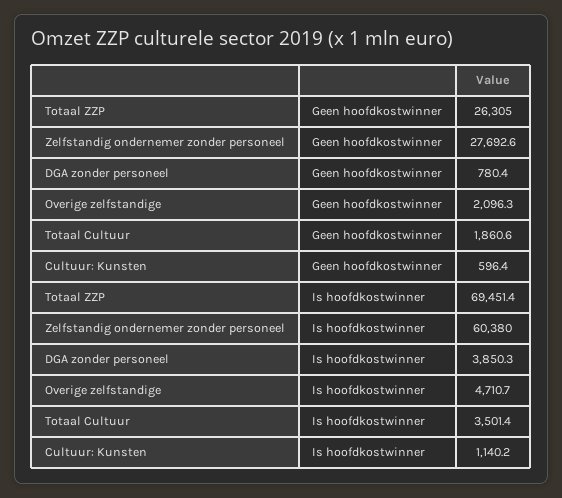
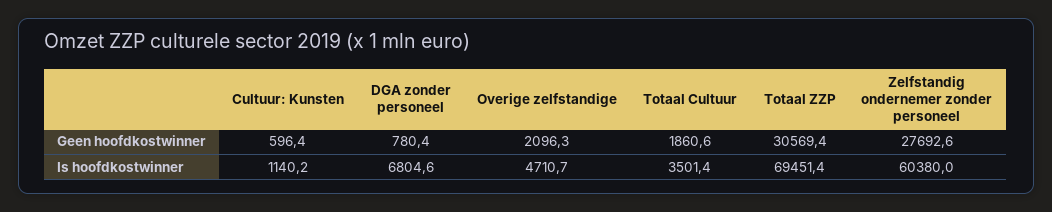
Totaal ZZP, Geen hoofdkostwinner: 26305 -> 30569.4
DGA zonder personeel, Is hoofdkostwinner: 3850.3 -> 6804.6

